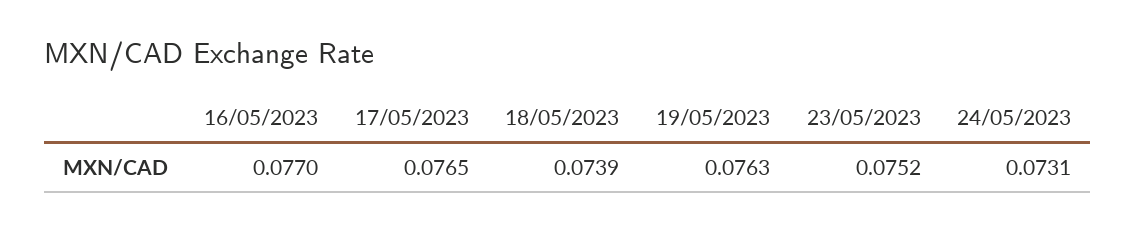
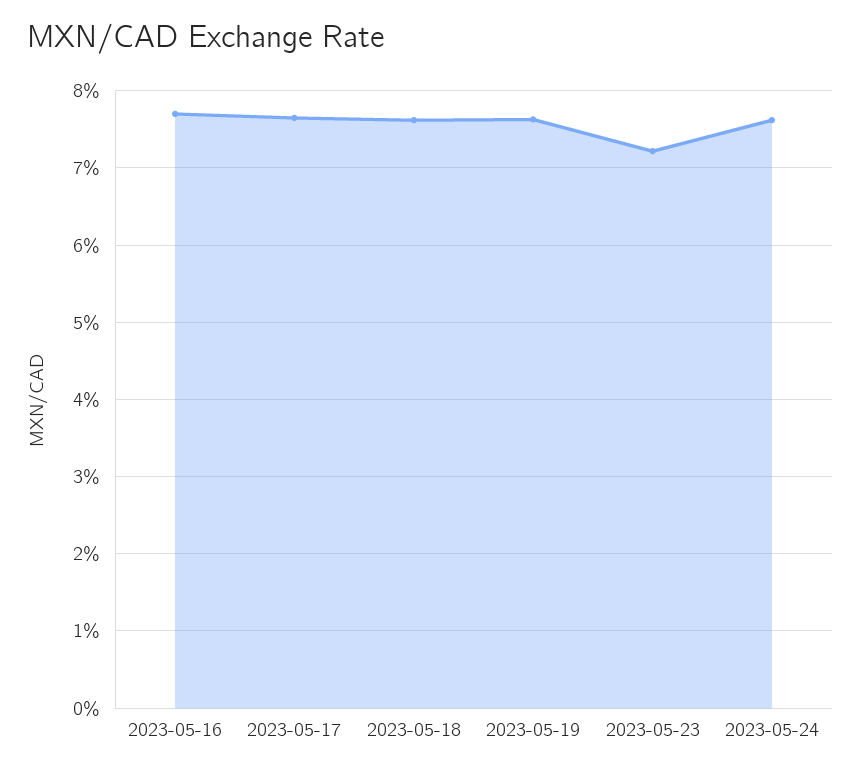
18/05/2023: 0.0739 -> 0.076
23/05/2023: 0.0752 -> 0.072
24/05/2023: 0.0731 -> 0.076

